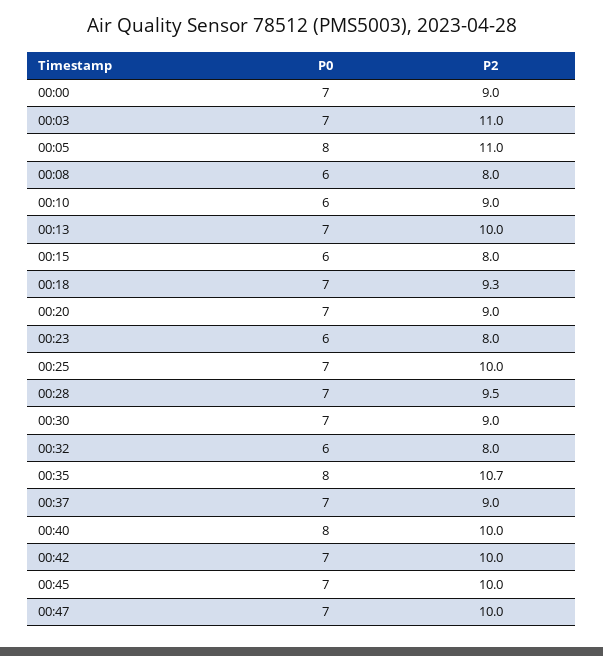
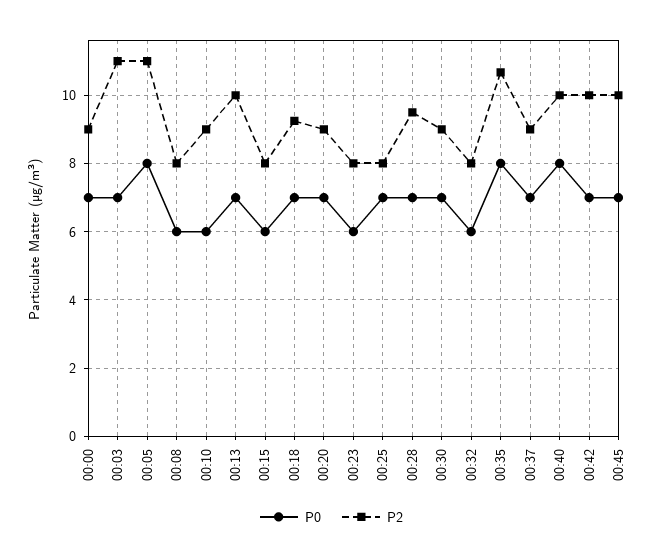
P2, 00:25: 10 -> 8
P0, 00:47: 7 -> none
P2, 00:47: 10 -> none

